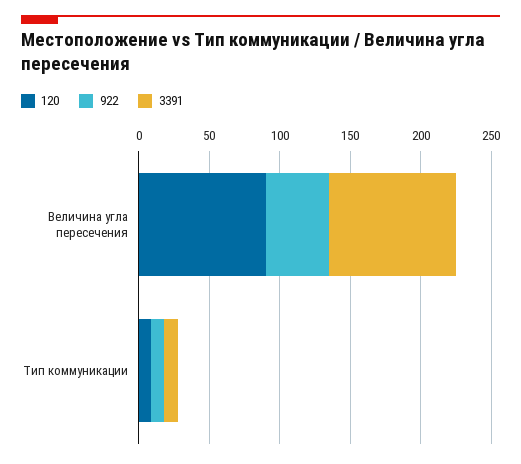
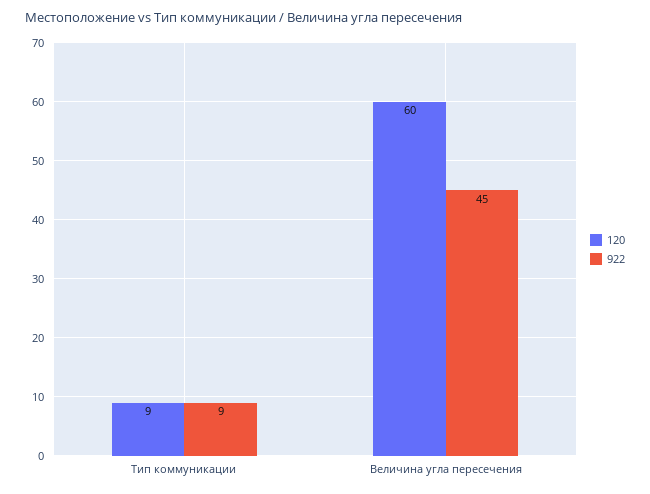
120, Величина угла пересечения: 90 -> 60
3391, Величина угла пересечения: 90 -> none
3391, Тип коммуникации: 10 -> none

